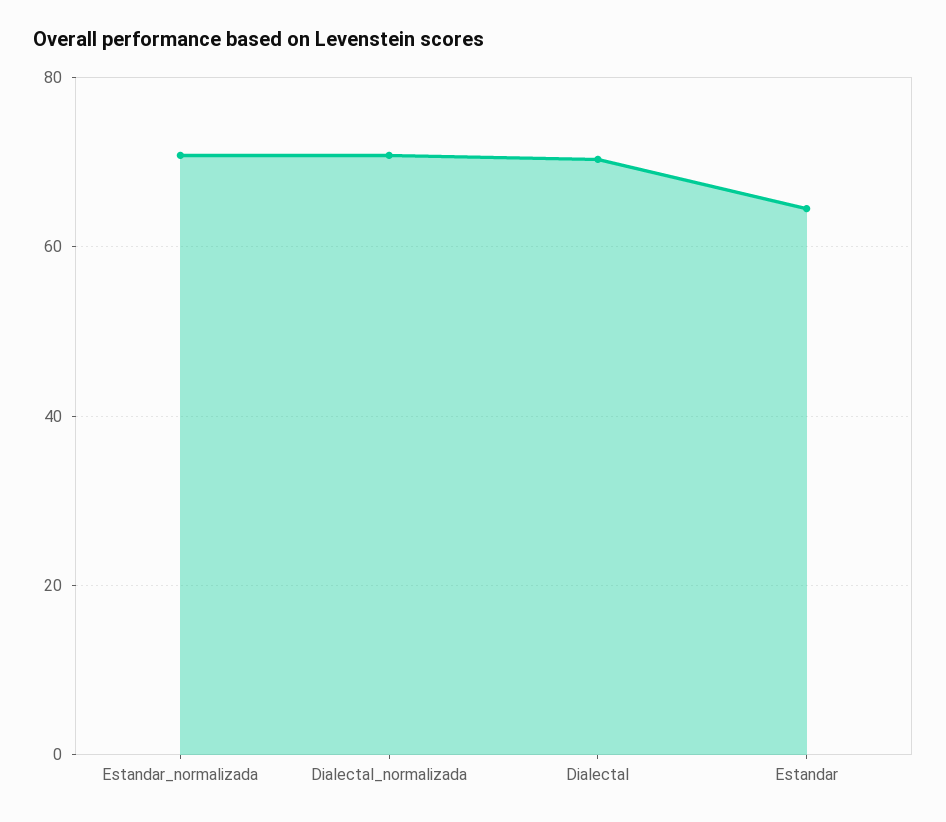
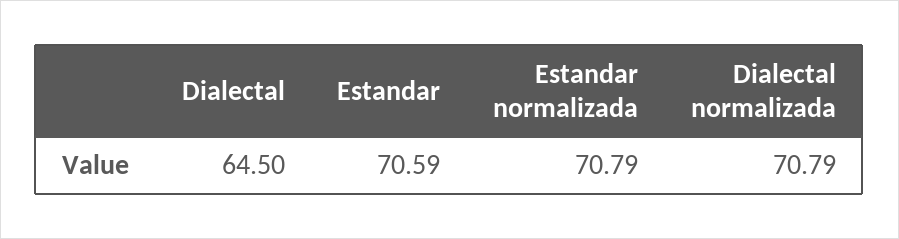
Dialectal: 70 -> 64.5
Estandar: 64 -> 70.59

